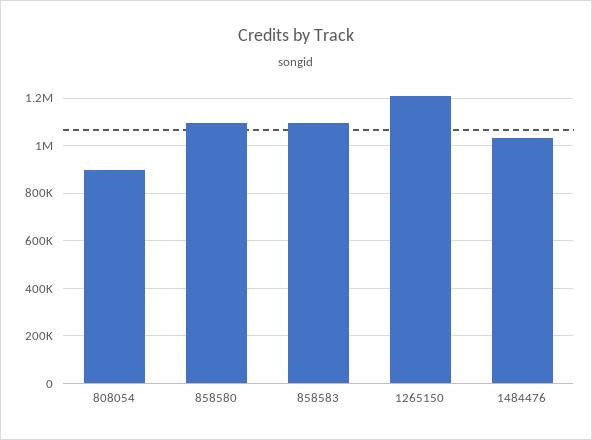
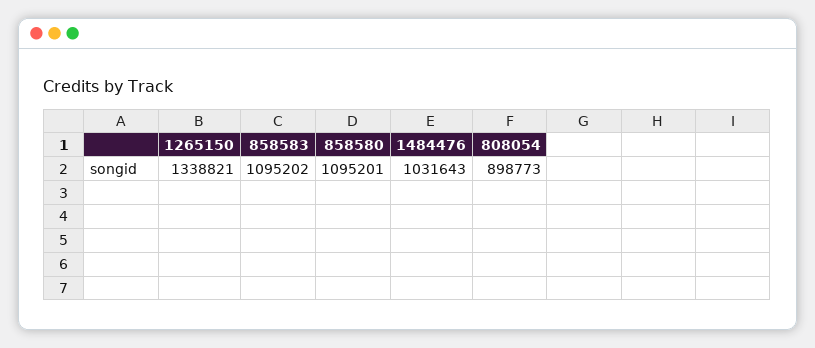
1265150: 1200000 -> 1338821

